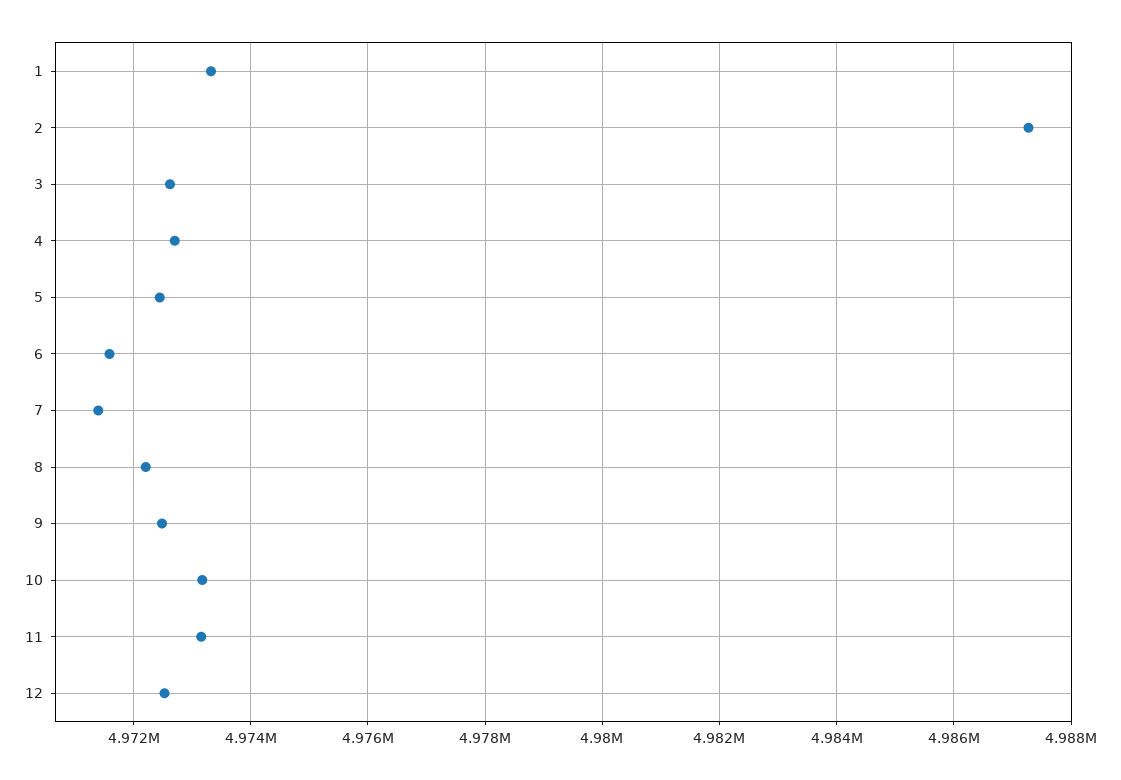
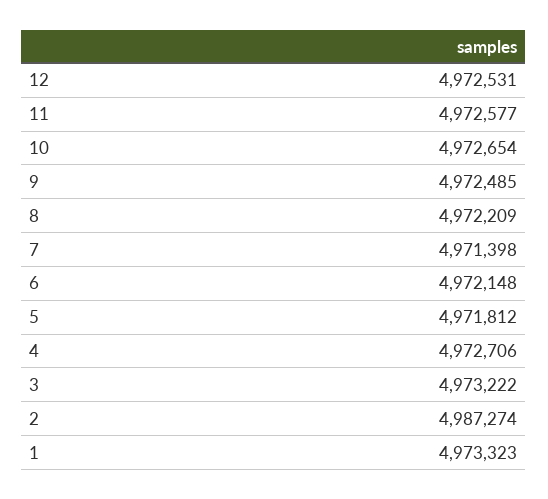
3: 4972600 -> 4973222
5: 4972400 -> 4971812
6: 4971600 -> 4972148
10: 4973200 -> 4972654
11: 4973200 -> 4972577

